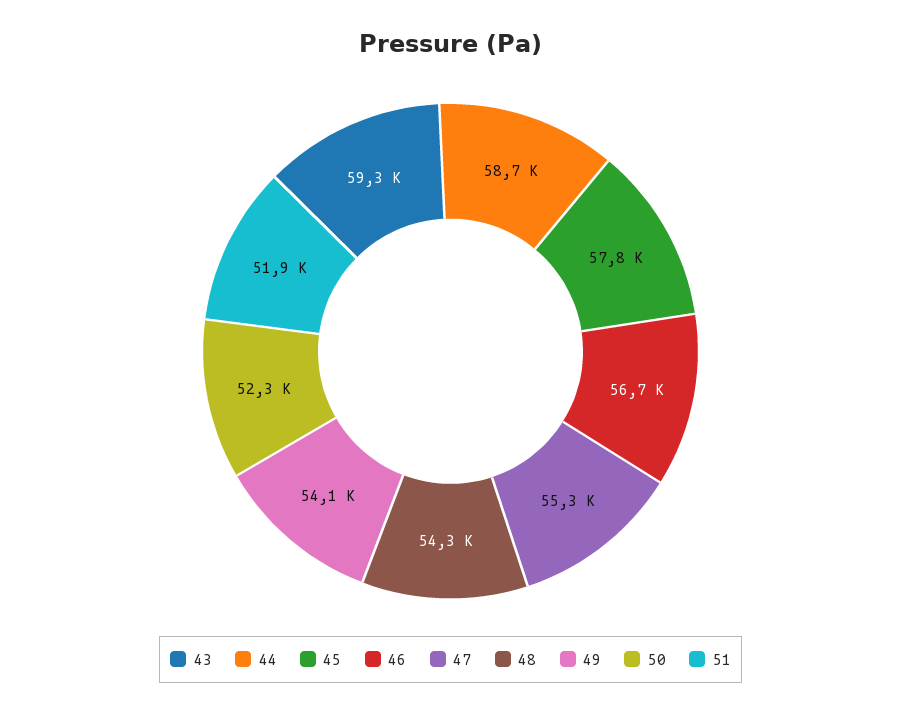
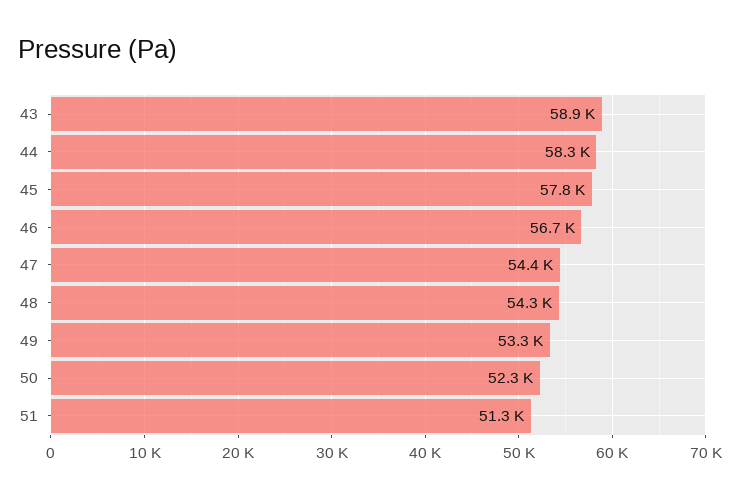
43: 59300 -> 58900
44: 58700 -> 58300
47: 55300 -> 54400
49: 54100 -> 53300
51: 51900 -> 51300

